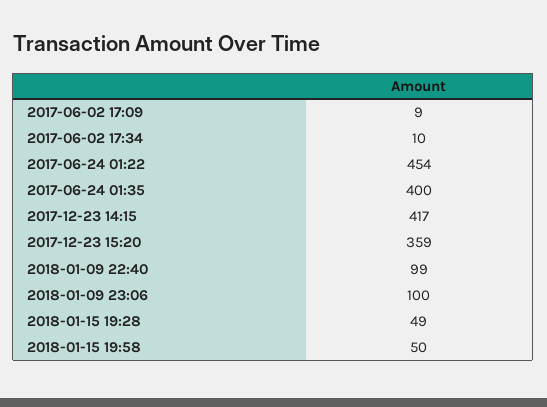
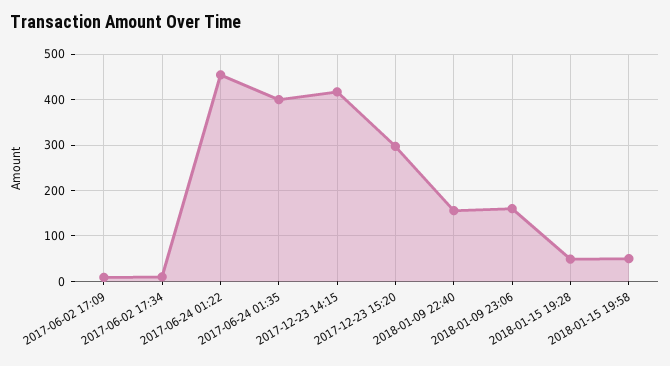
2017-12-23 15:20: 359 -> 300
2018-01-09 22:40: 99 -> 160
2018-01-09 23:06: 100 -> 160

